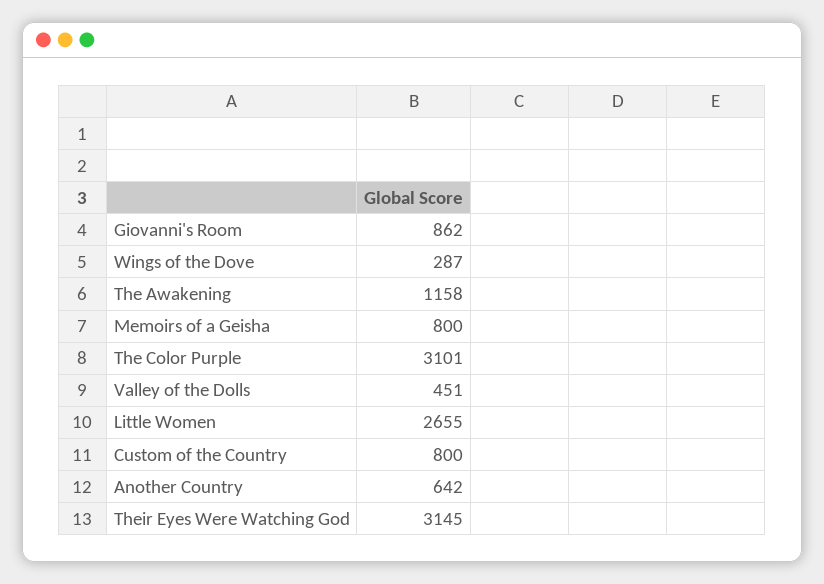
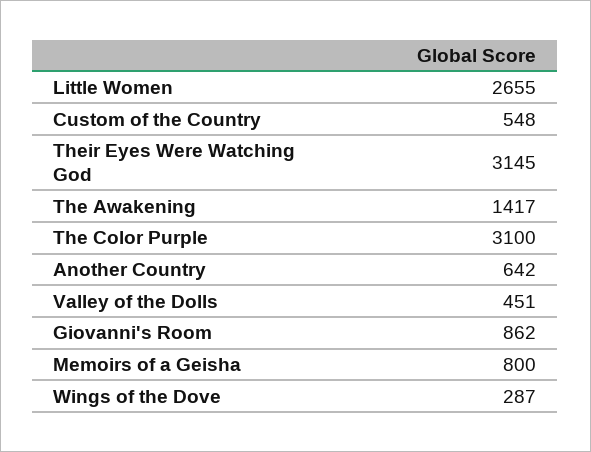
The Awakening: 1158 -> 1417
The Color Purple: 3101 -> 3100
Custom of the Country: 800 -> 548

